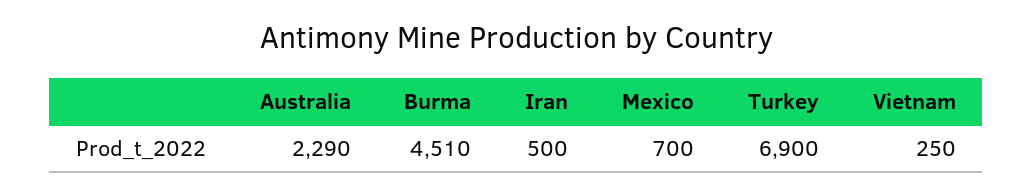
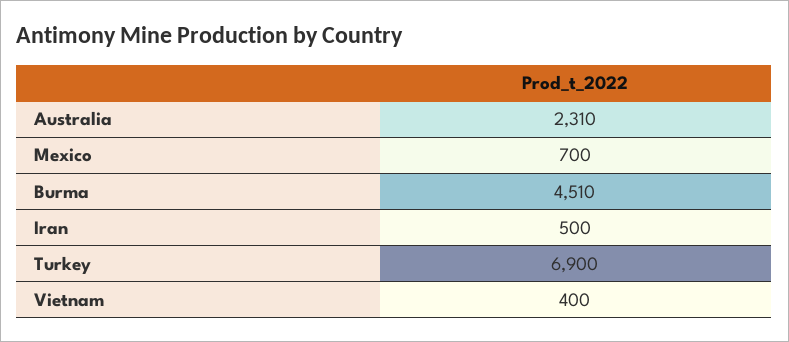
Australia: 2290 -> 2310
Vietnam: 250 -> 400

